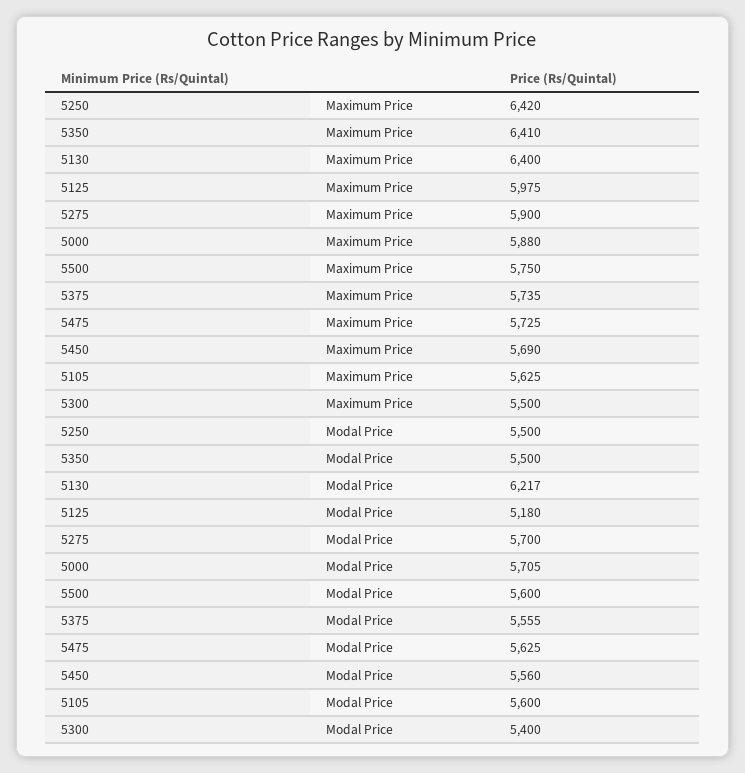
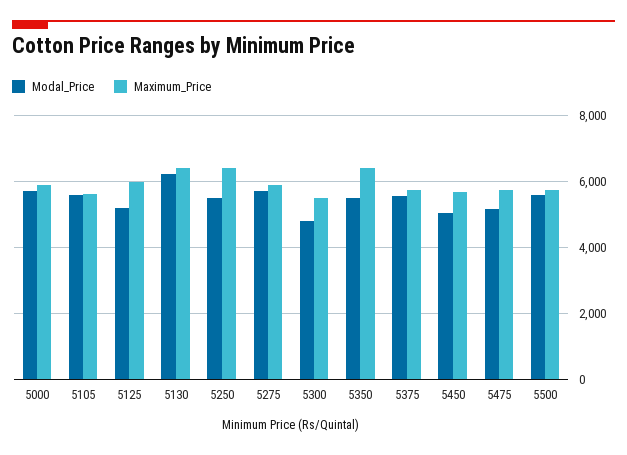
Modal Price, 5475: 5625 -> 5200
Modal Price, 5450: 5560 -> 5000
Modal Price, 5300: 5400 -> 4800

